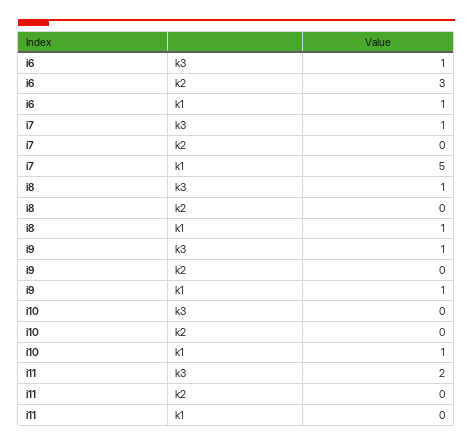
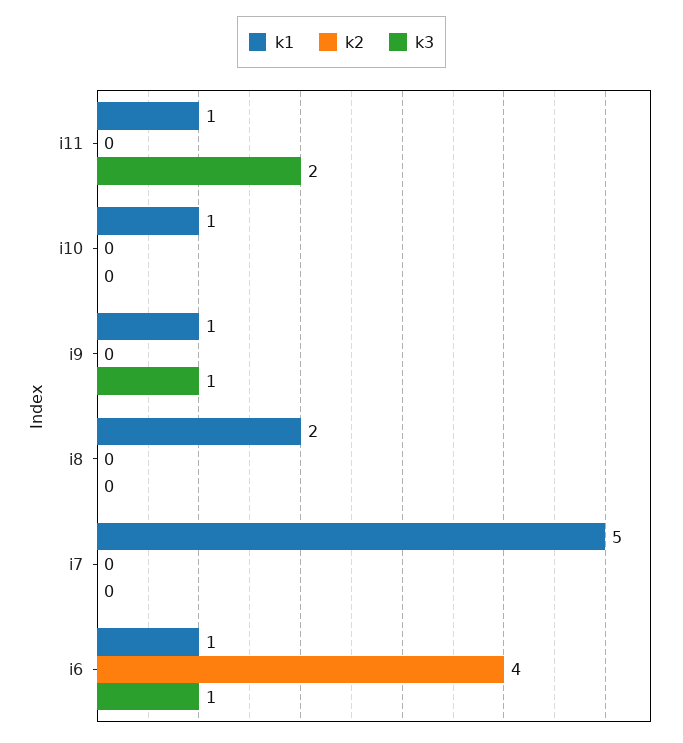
k2, i6: 3 -> 4
k3, i7: 1 -> 0
k3, i8: 1 -> 0
k1, i8: 1 -> 2
k1, i11: 0 -> 1

